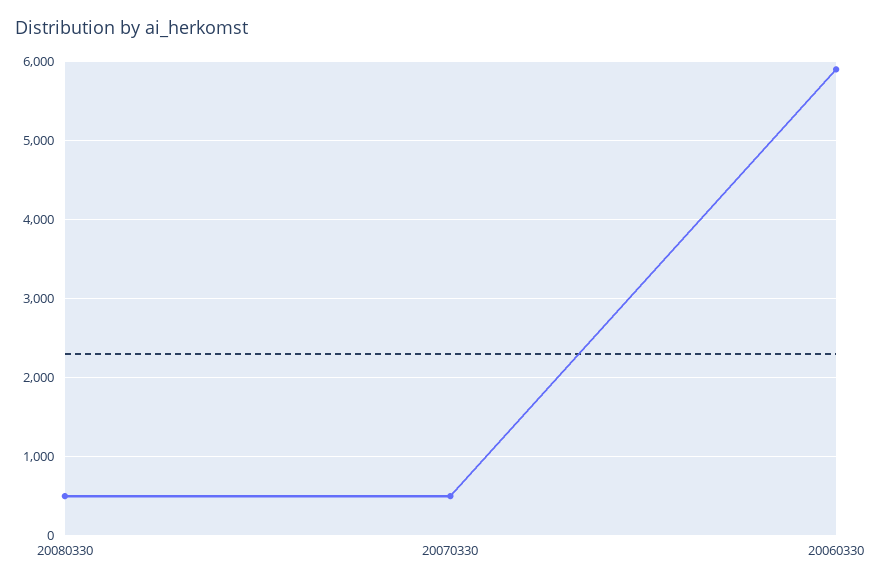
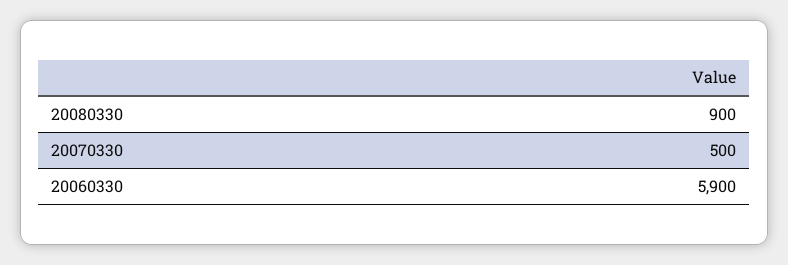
20080330: 500 -> 900

